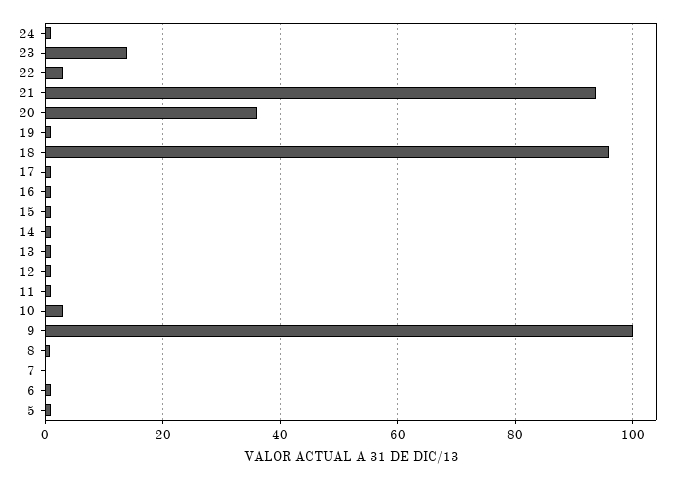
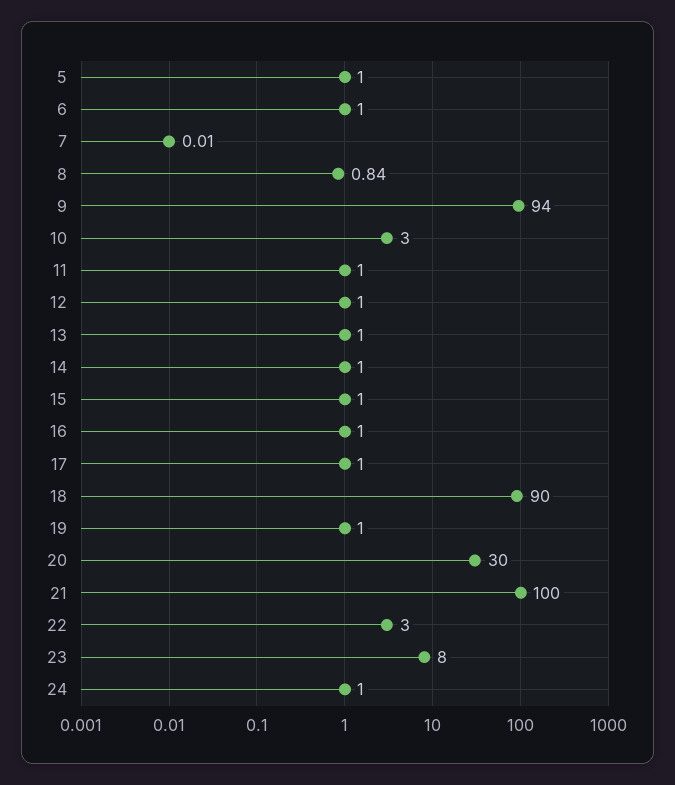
23: 14 -> 8
21: 94 -> 100
20: 36 -> 30
18: 96 -> 90
9: 100 -> 94

